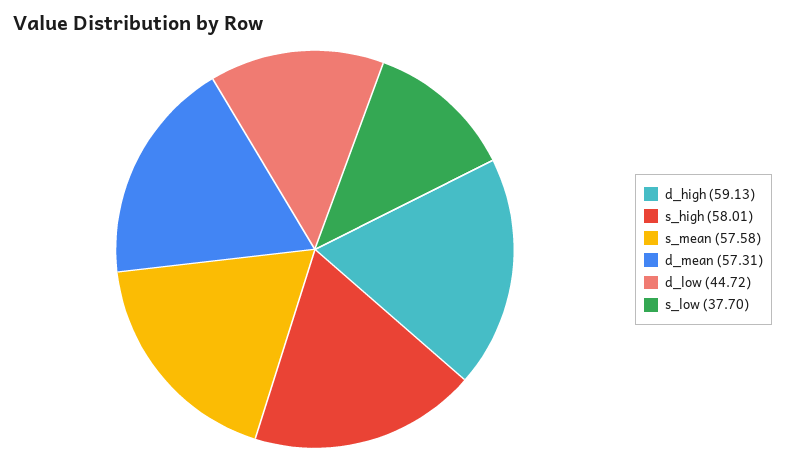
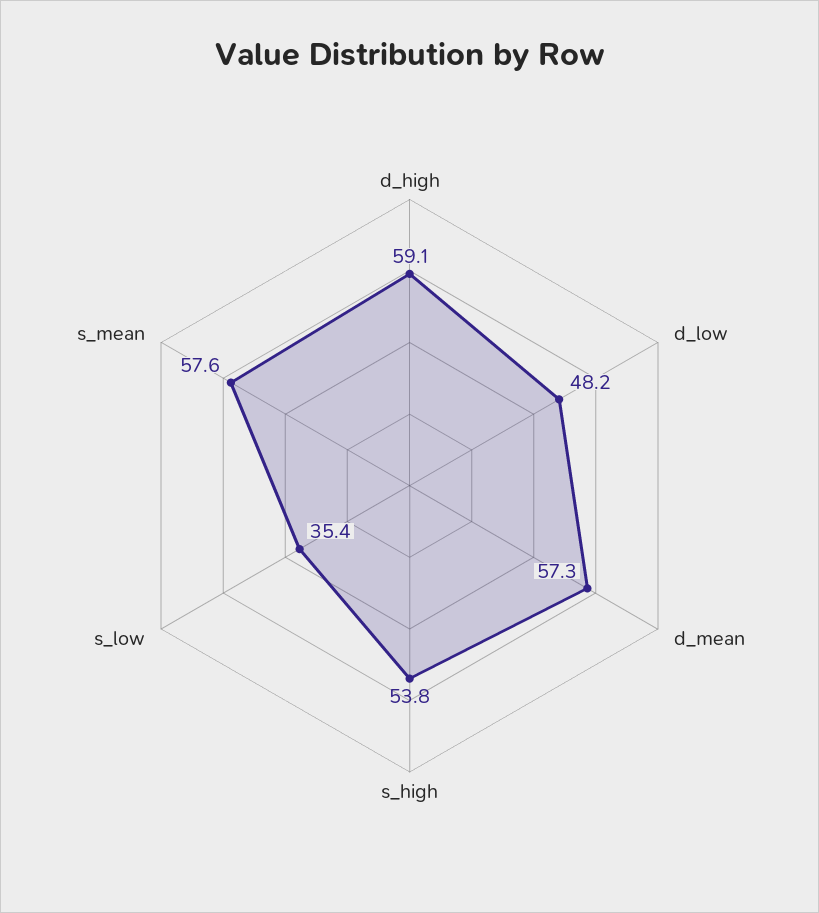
s_high: 58.01 -> 53.8
d_low: 44.72 -> 48.2
s_low: 37.7 -> 35.4

